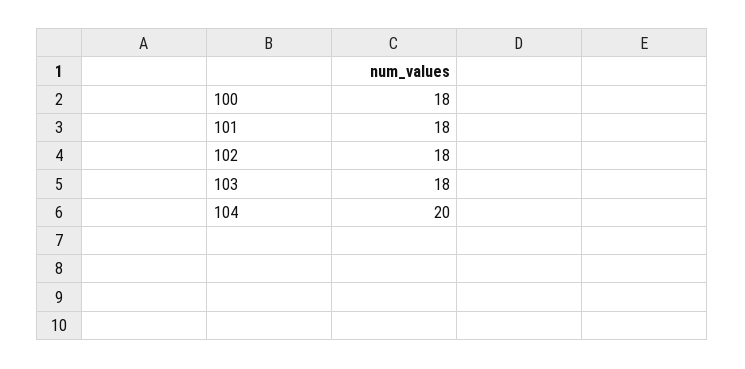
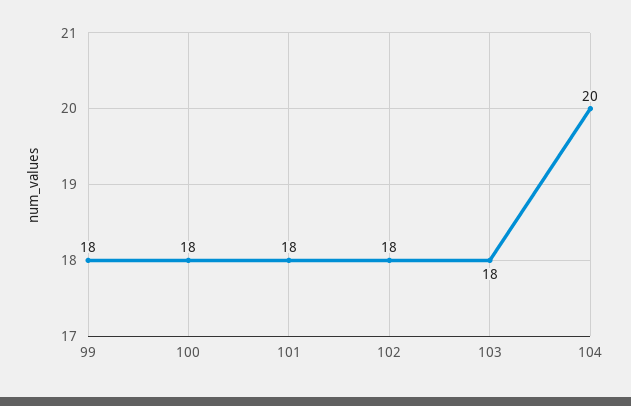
99: none -> 18

